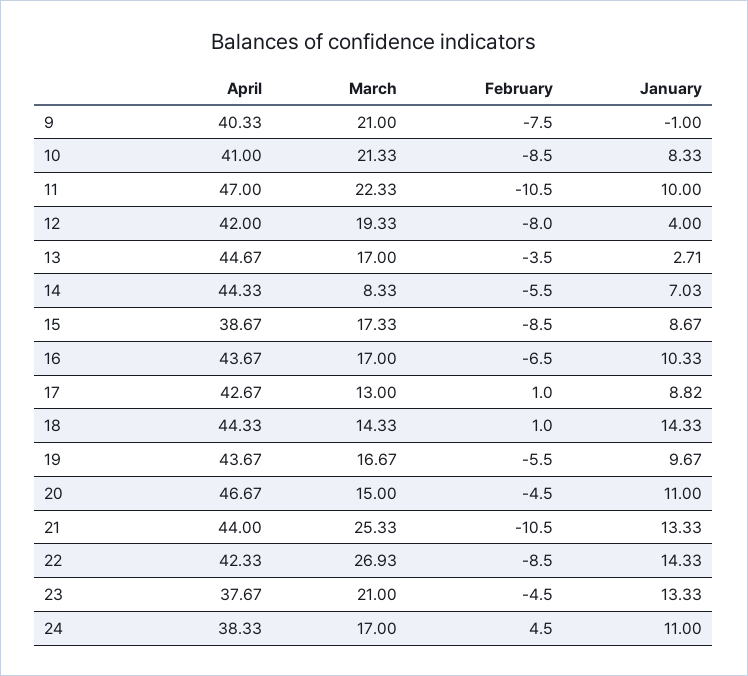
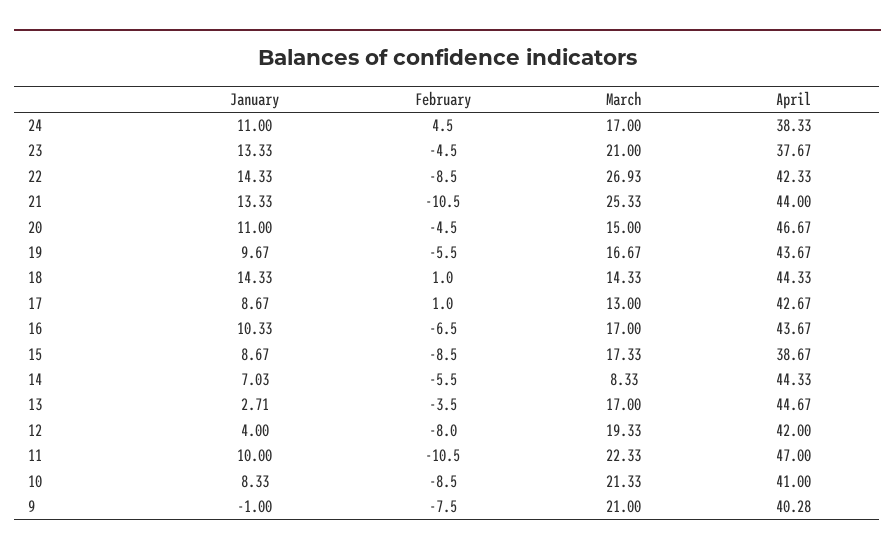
April, 9: 40.33 -> 40.28
January, 17: 8.82 -> 8.67

